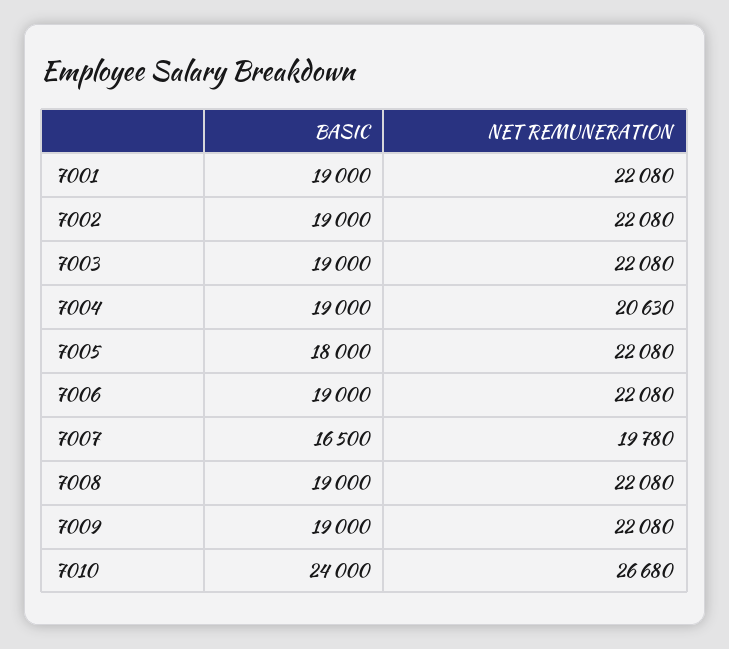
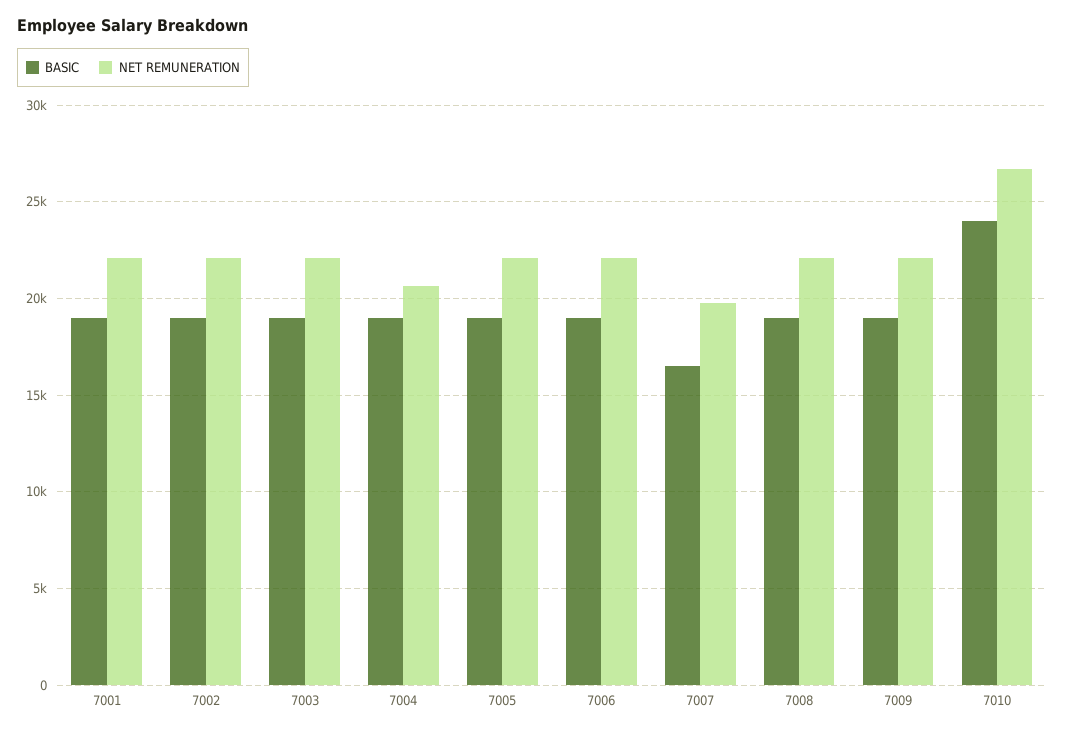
BASIC, 7005: 18000 -> 19000

